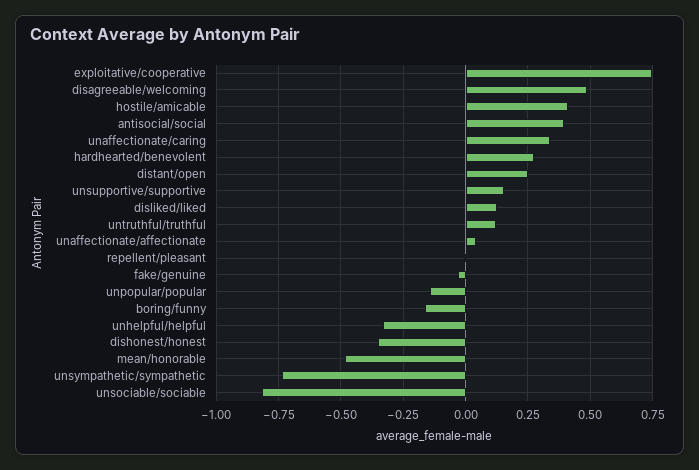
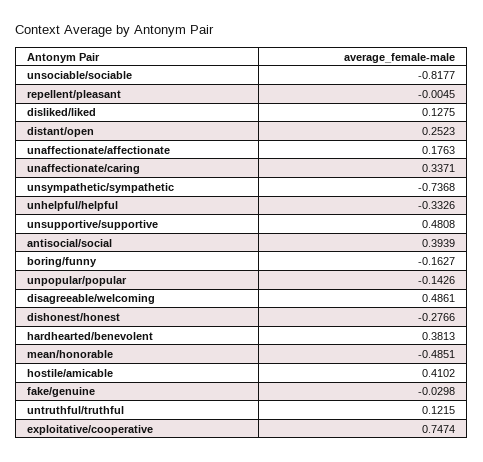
hardhearted/benevolent: 0.275 -> 0.3813
unsupportive/supportive: 0.15 -> 0.4808
unaffectionate/affectionate: 0.05 -> 0.1763
dishonest/honest: -0.35 -> -0.2766

